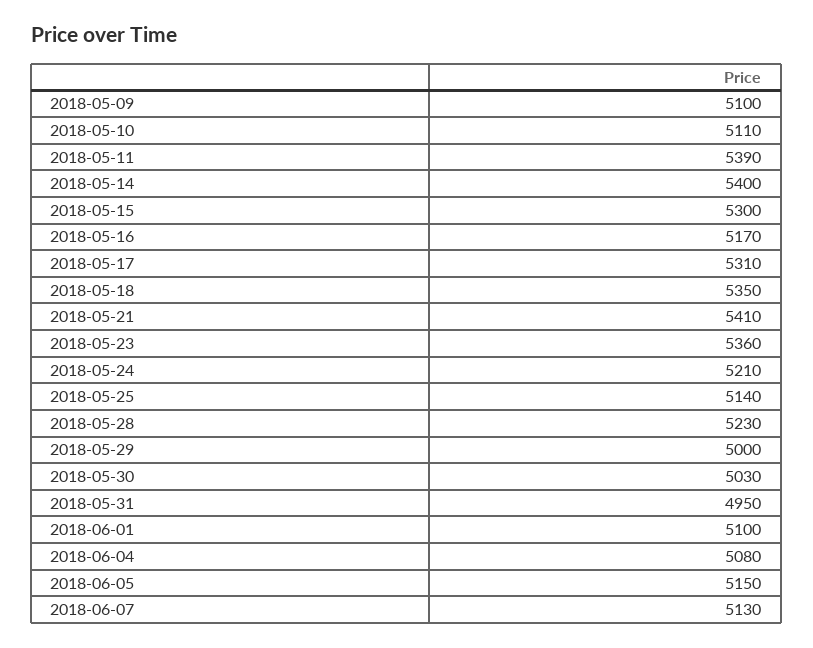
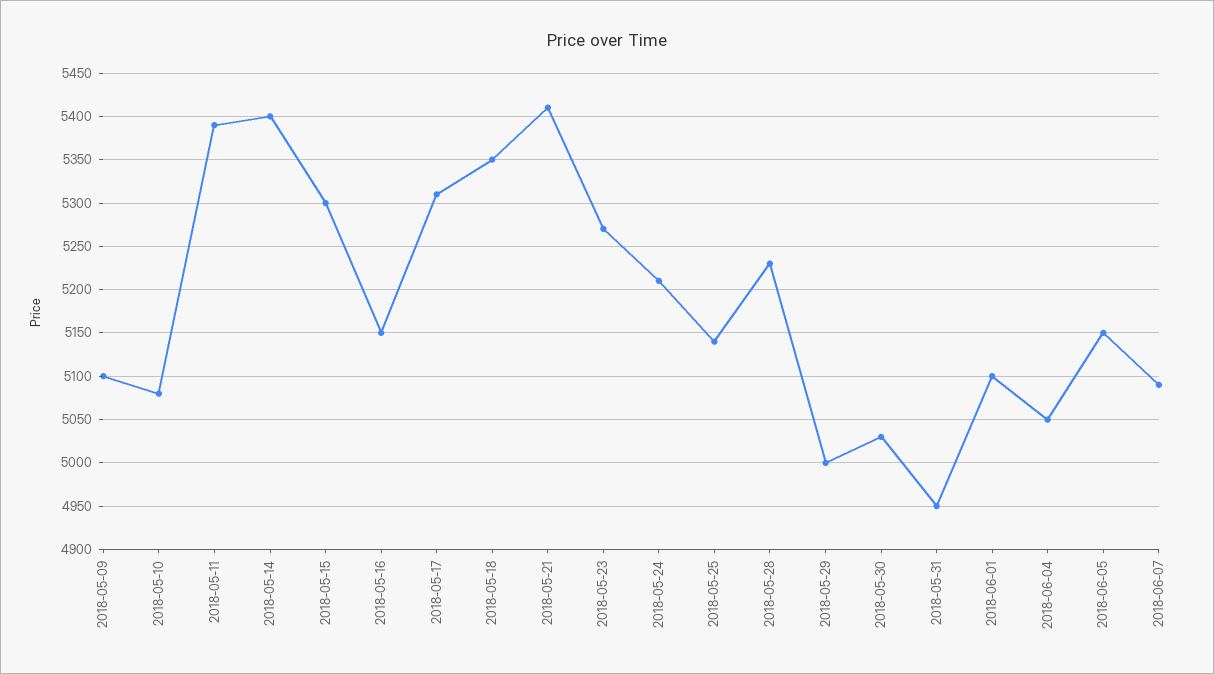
2018-05-10: 5110 -> 5080
2018-05-16: 5170 -> 5150
2018-05-23: 5360 -> 5270
2018-06-04: 5080 -> 5050
2018-06-07: 5130 -> 5090

